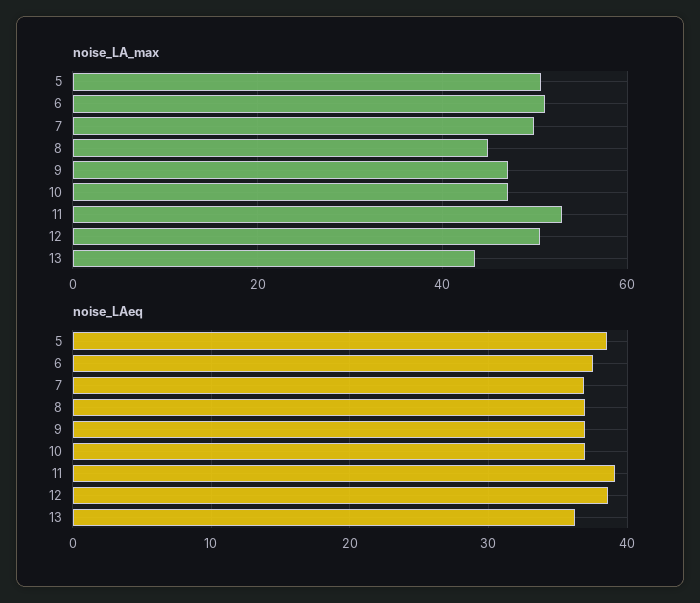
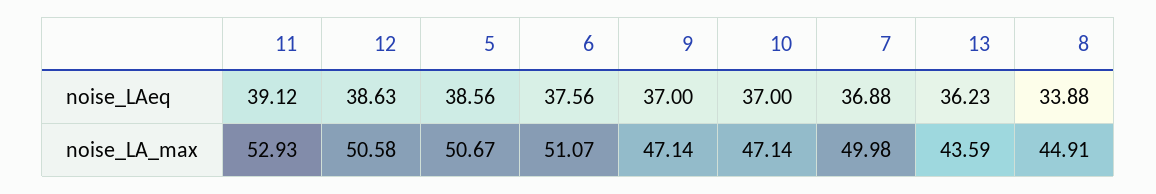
noise_LAeq, 8: 37 -> 33.88

